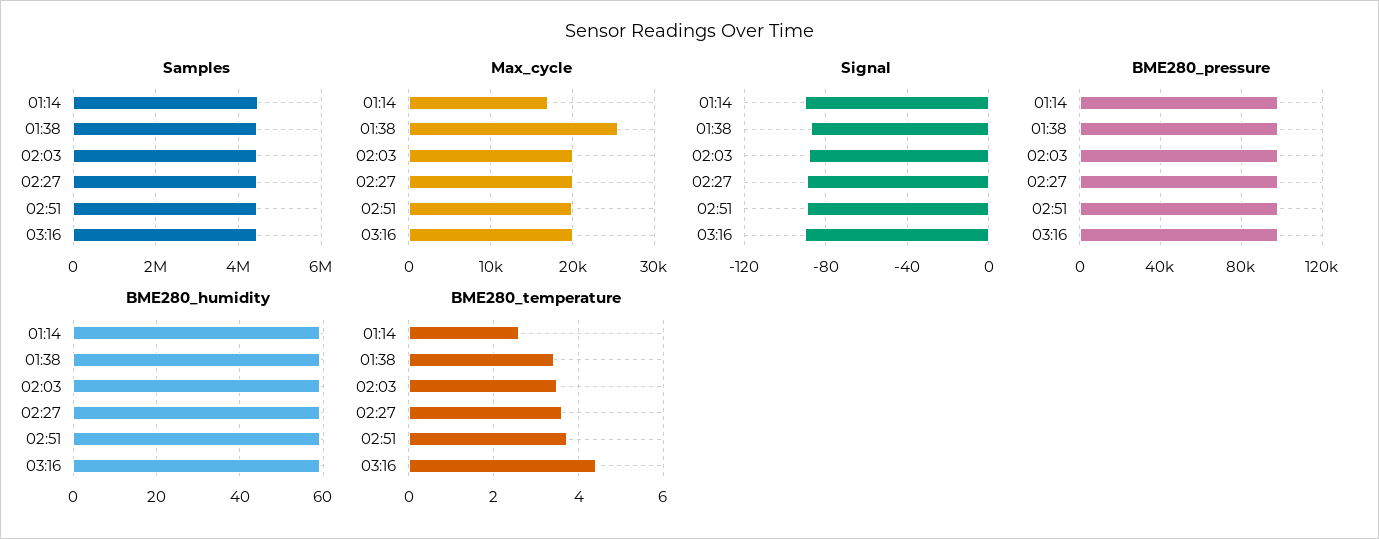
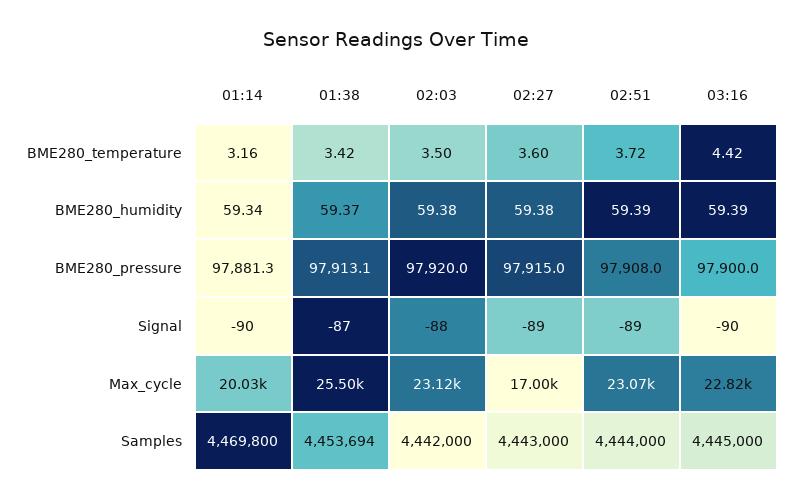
Max_cycle, 01:14: 17000 -> 20030
Max_cycle, 02:03: 20000 -> 23120
Max_cycle, 02:27: 20000 -> 17000
Max_cycle, 02:51: 20000 -> 23070
Max_cycle, 03:16: 20000 -> 22820
BME280_temperature, 01:14: 2.6 -> 3.16

